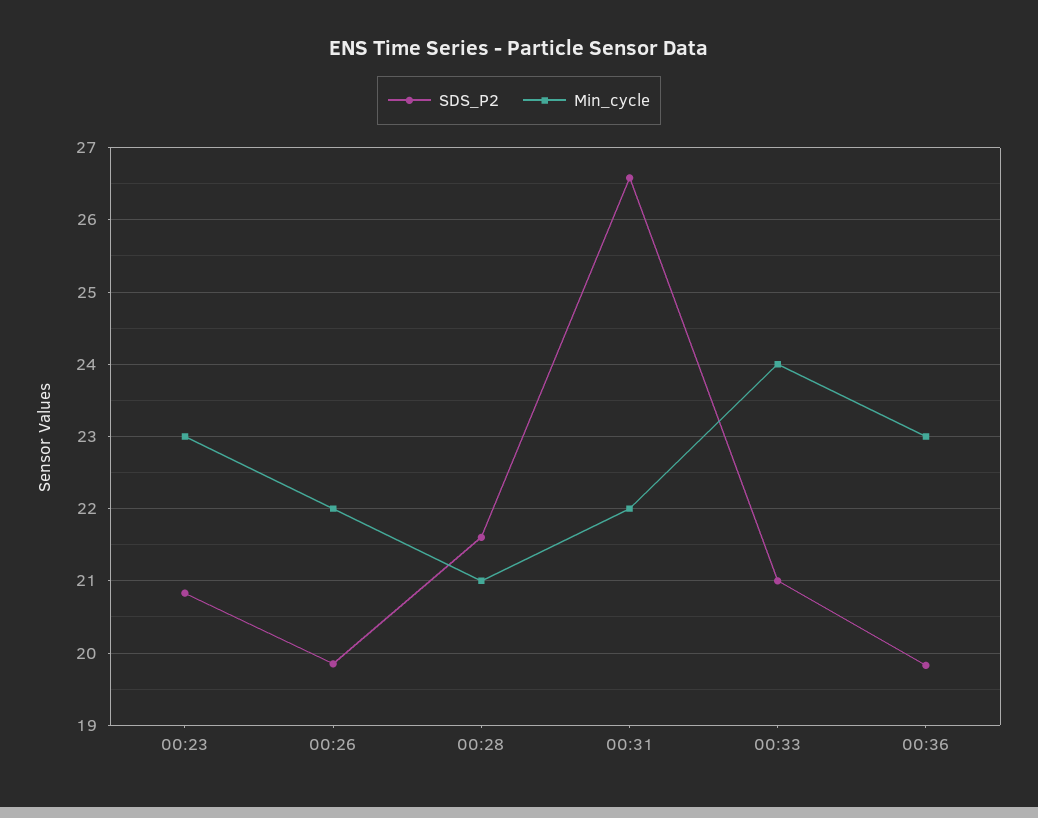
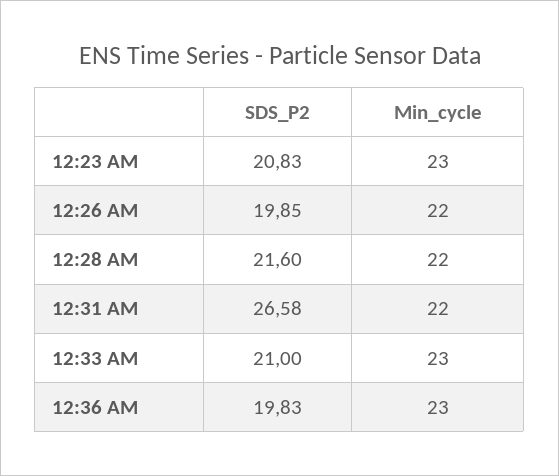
Min_cycle, 00:28: 21 -> 22
Min_cycle, 00:33: 24 -> 23

